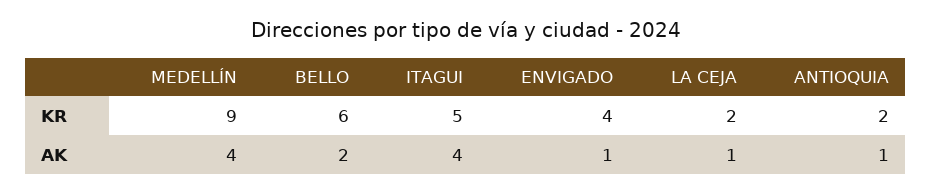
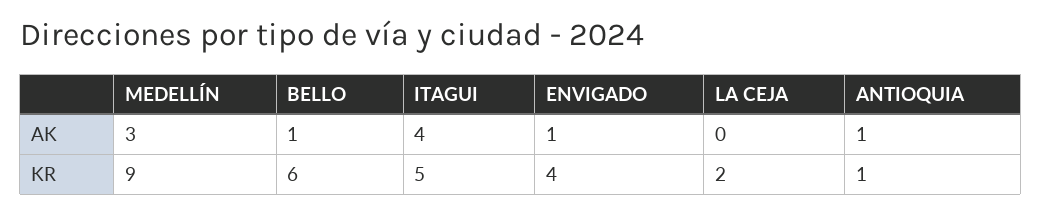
ANTIOQUIA, KR: 2 -> 1
MEDELLÍN, AK: 4 -> 3
BELLO, AK: 2 -> 1
LA CEJA, AK: 1 -> 0

